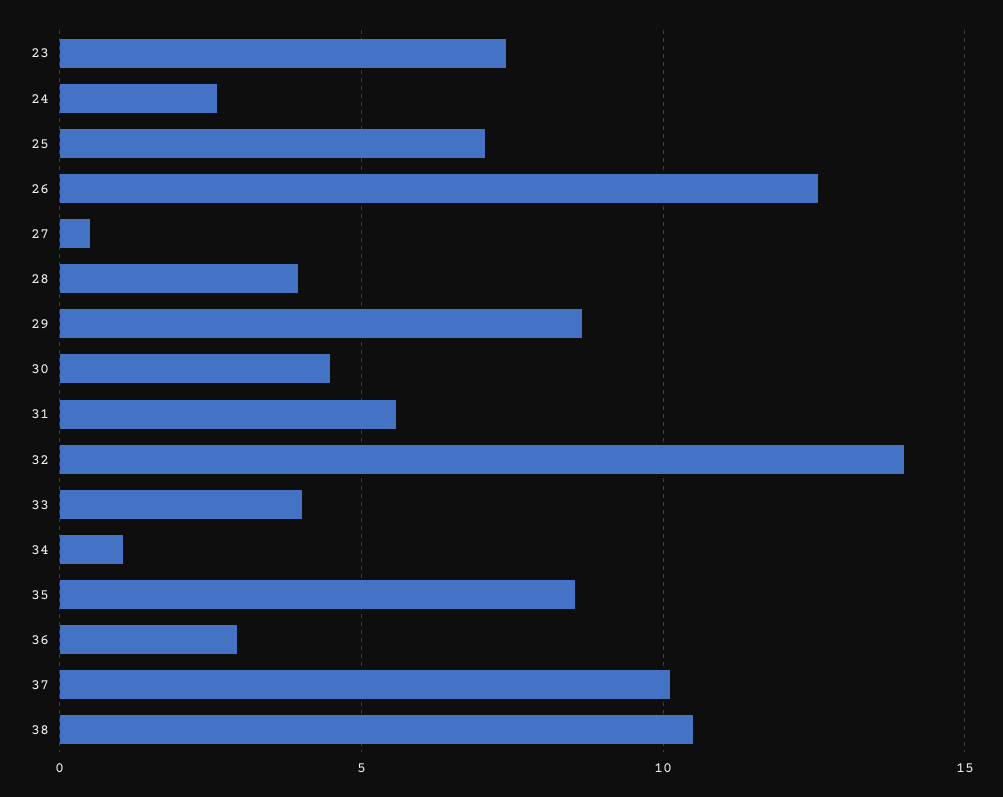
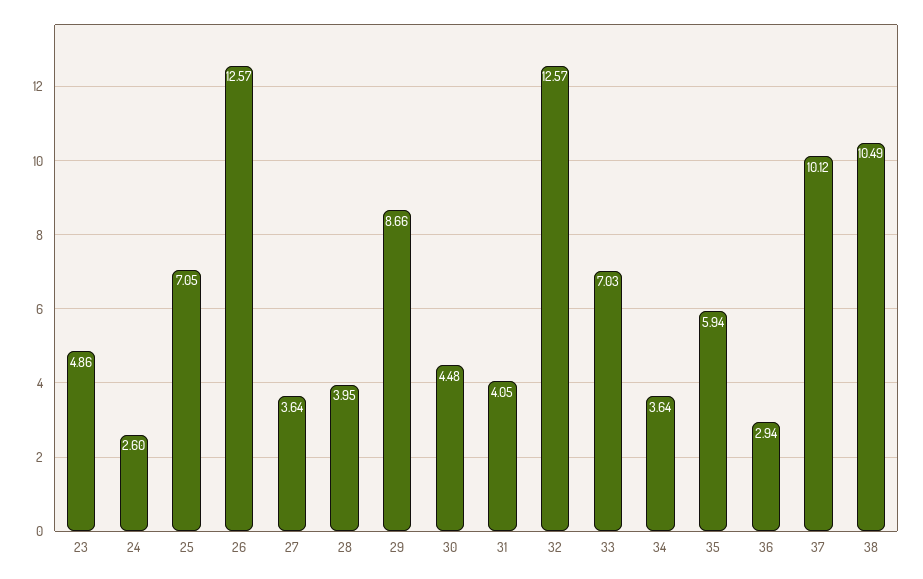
23: 7.5 -> 4.86
27: 0.5 -> 3.64
31: 5.5 -> 4.05
32: 14 -> 12.57
33: 4 -> 7.03
34: 1 -> 3.64
35: 8.5 -> 5.94

